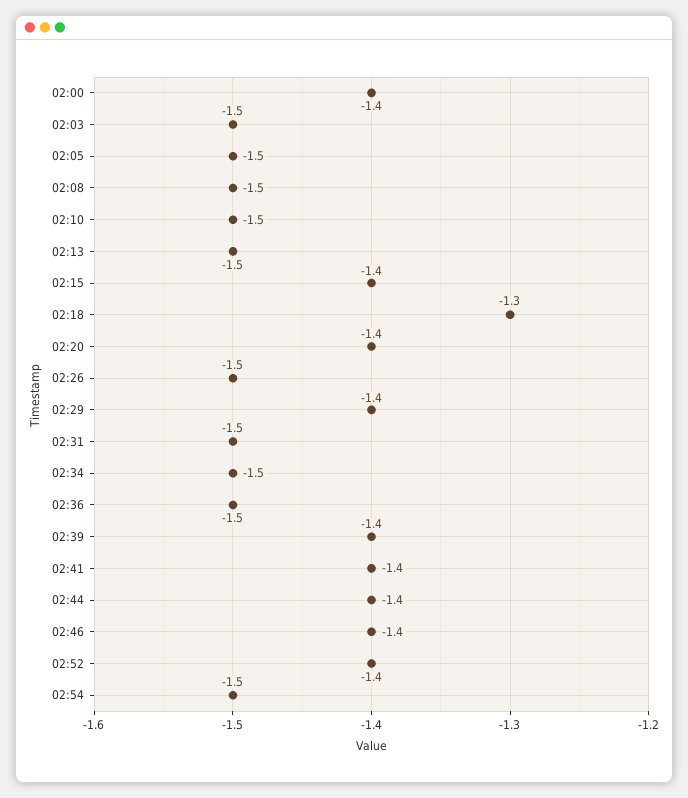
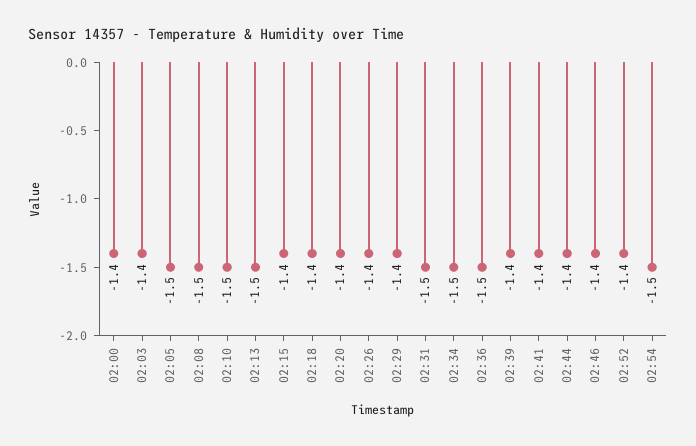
02:03: -1.5 -> -1.4
02:18: -1.3 -> -1.4
02:26: -1.5 -> -1.4

